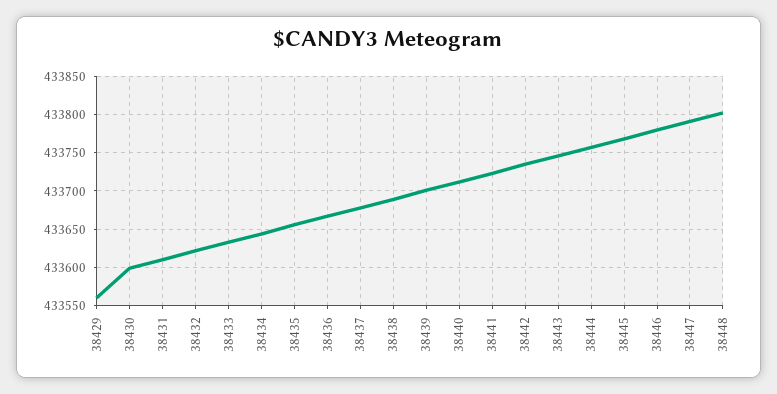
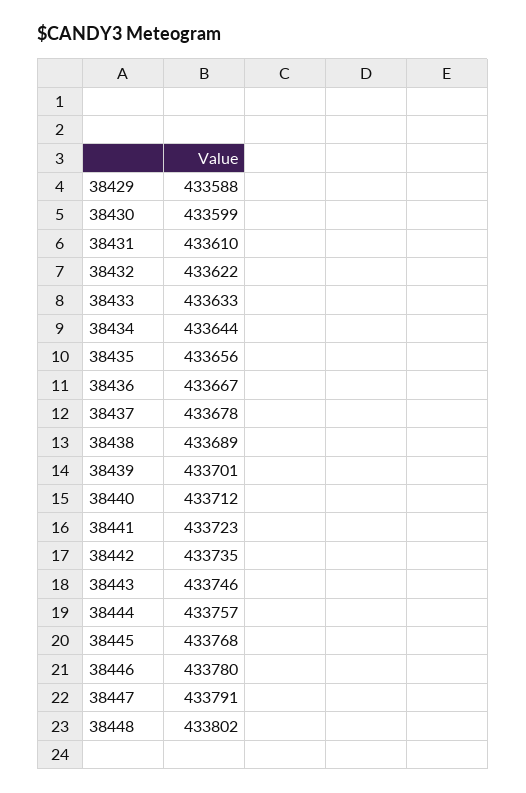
38429: 433560 -> 433588

